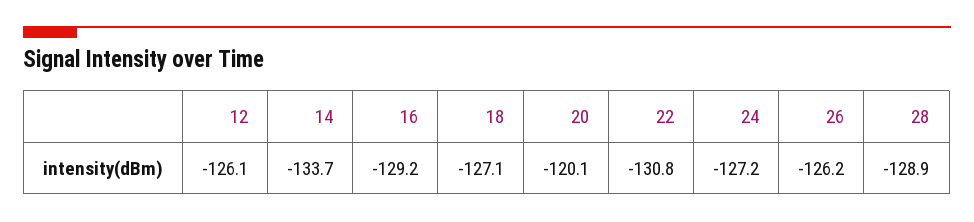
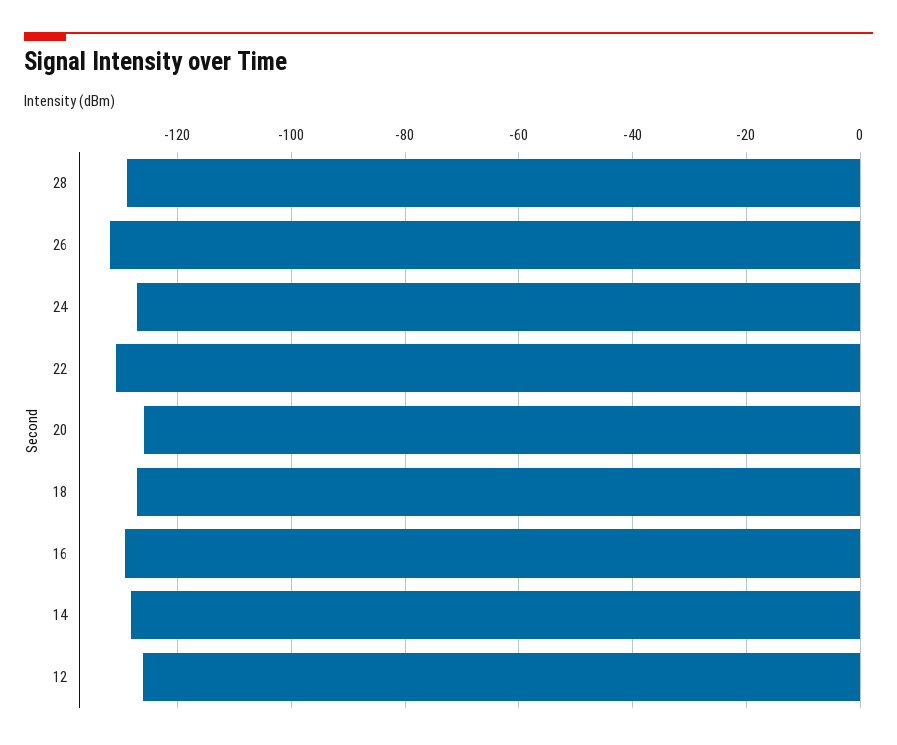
14: -133.7 -> -128
20: -120.1 -> -126
26: -126.2 -> -132

